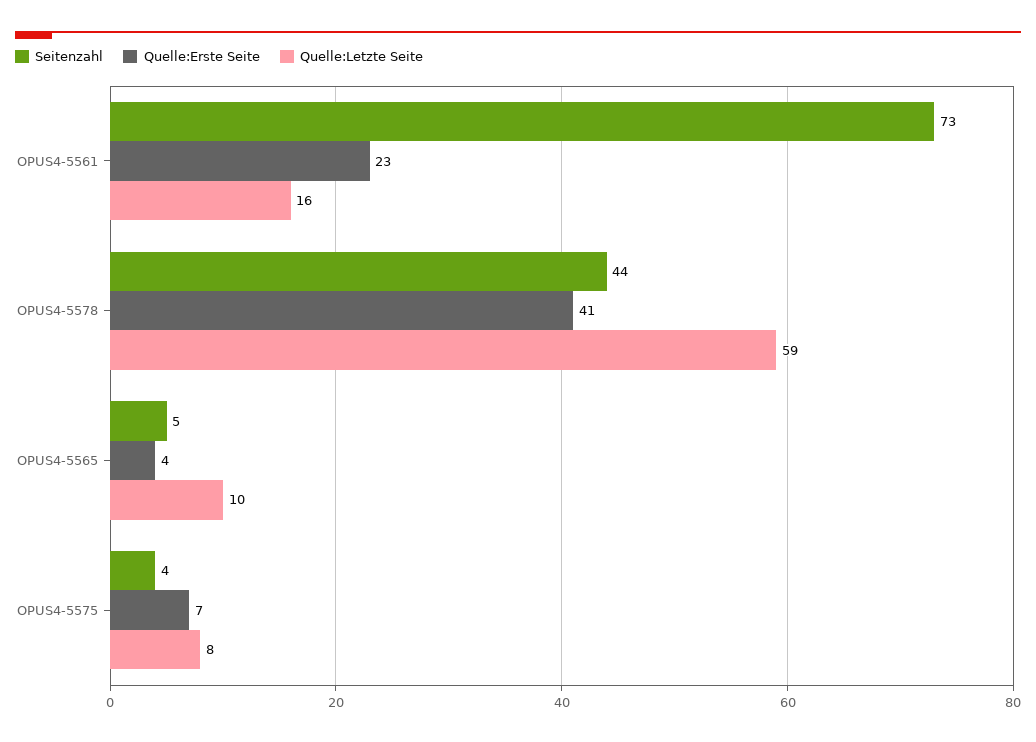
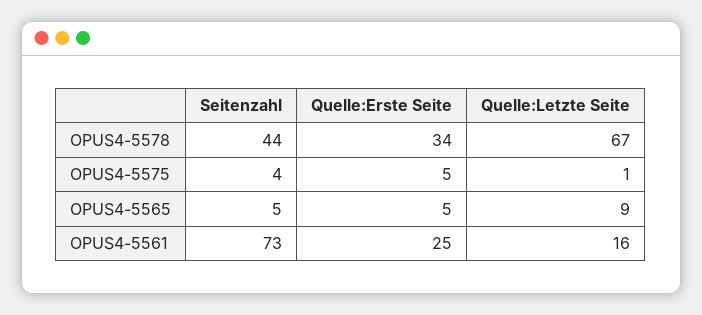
Quelle:Erste Seite, OPUS4-5561: 23 -> 25
Quelle:Erste Seite, OPUS4-5578: 41 -> 34
Quelle:Letzte Seite, OPUS4-5578: 59 -> 67
Quelle:Erste Seite, OPUS4-5565: 4 -> 5
Quelle:Letzte Seite, OPUS4-5565: 10 -> 9
Quelle:Erste Seite, OPUS4-5575: 7 -> 5
Quelle:Letzte Seite, OPUS4-5575: 8 -> 1

